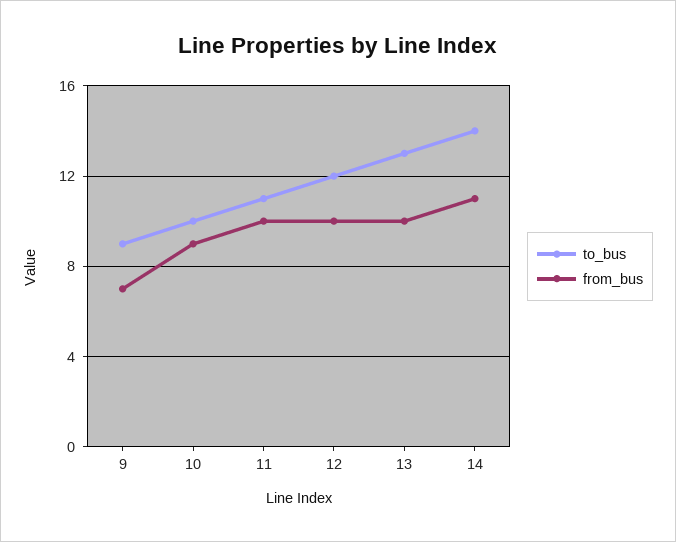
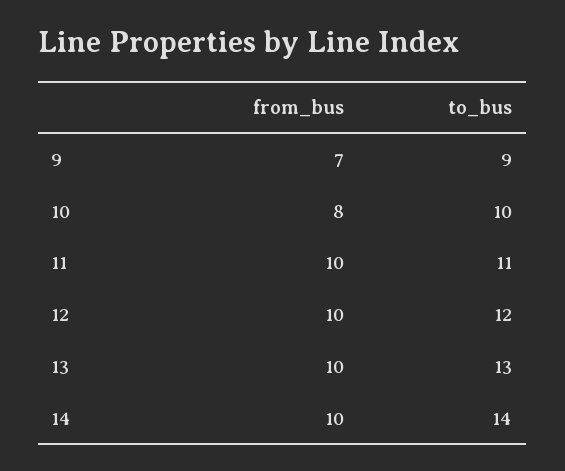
from_bus, 10: 9 -> 8
from_bus, 14: 11 -> 10

